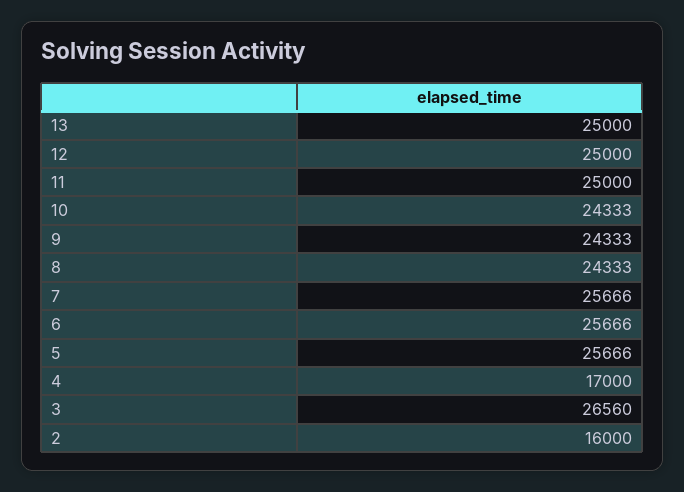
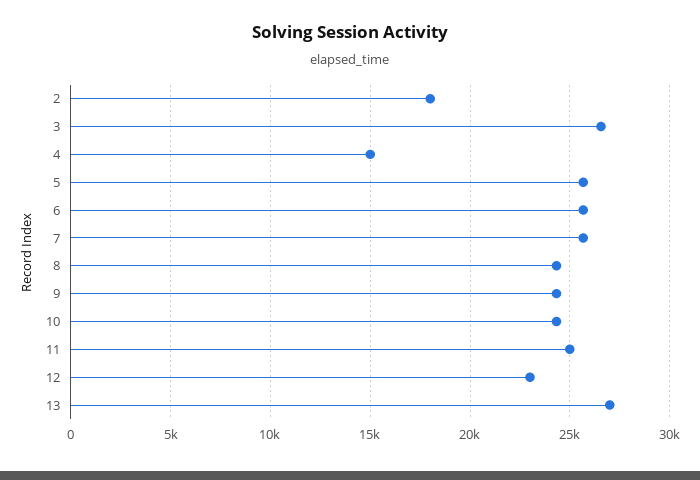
13: 25000 -> 27000
12: 25000 -> 23000
4: 17000 -> 15000
2: 16000 -> 18000

